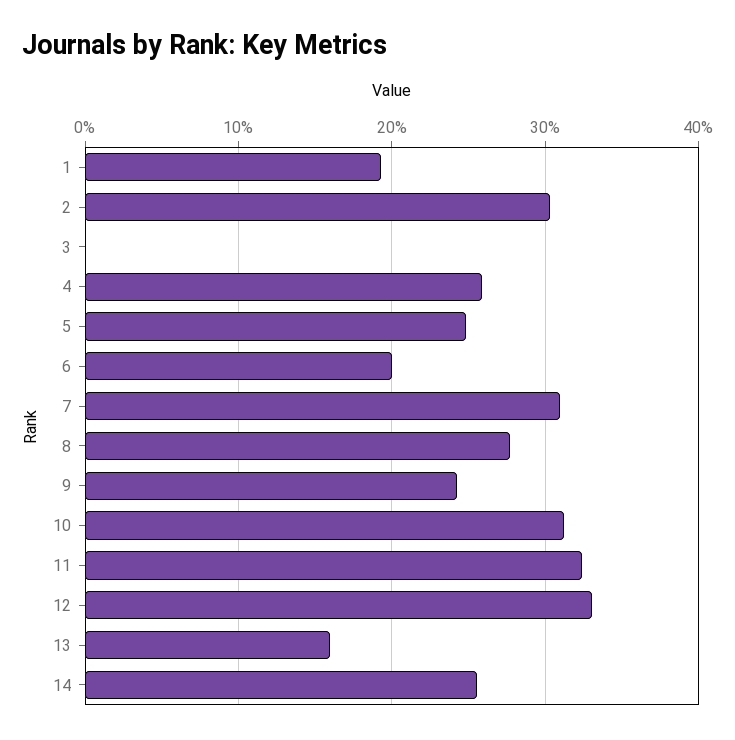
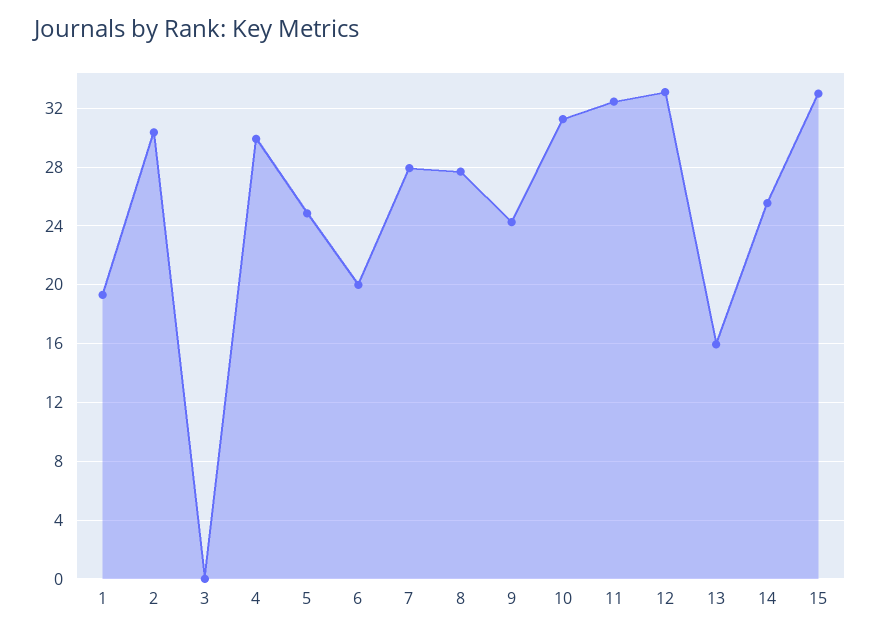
4: 26 -> 30
7: 31 -> 28
15: none -> 33

